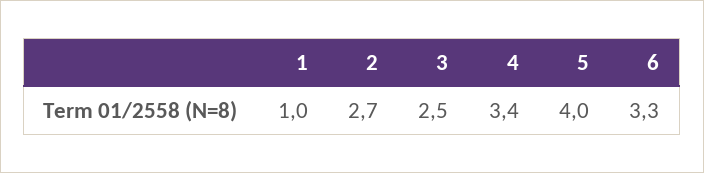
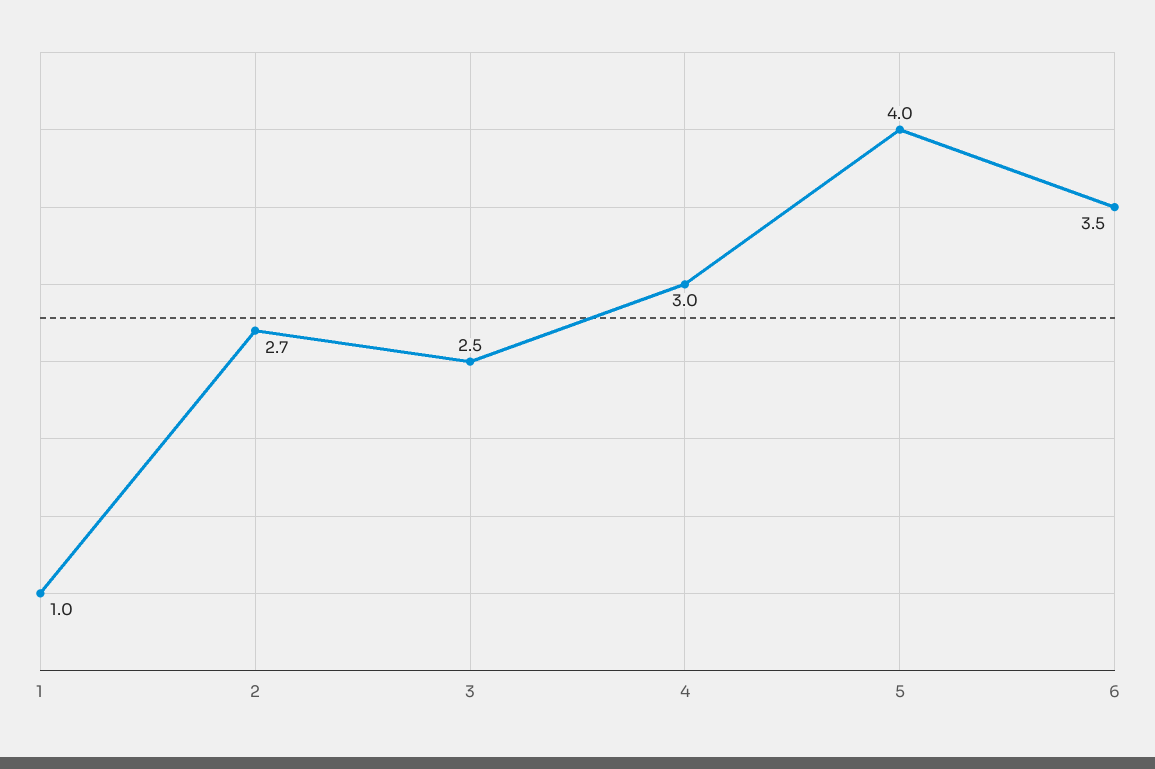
4: 3.4 -> 3
6: 3.3 -> 3.5

